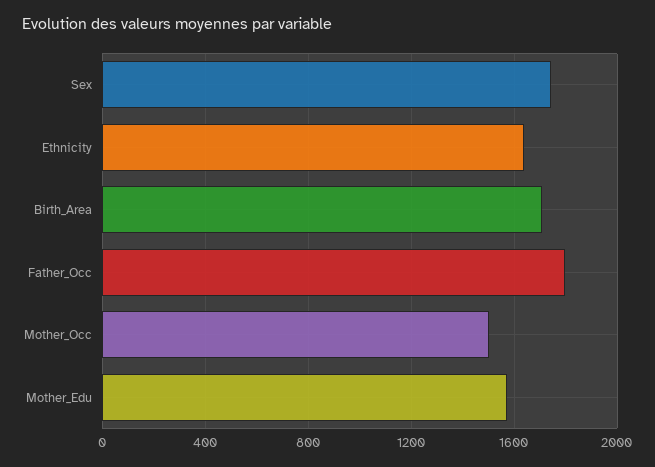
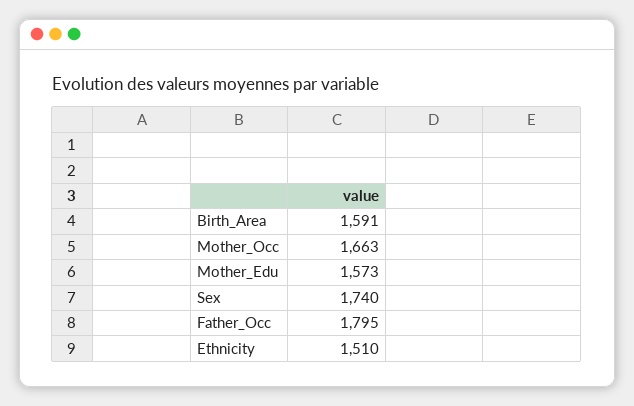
Ethnicity: 1650 -> 1510
Birth_Area: 1700 -> 1591
Mother_Occ: 1500 -> 1663

